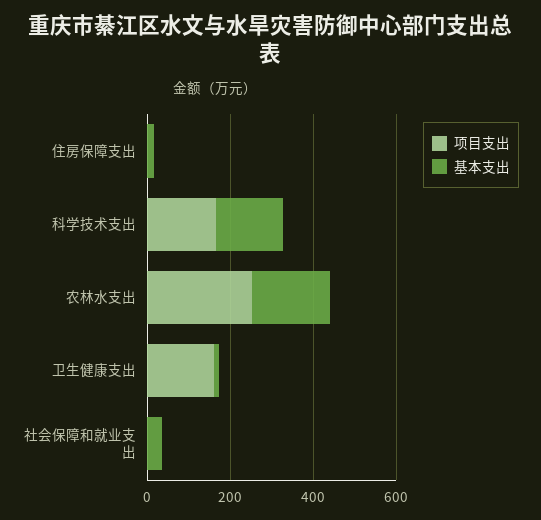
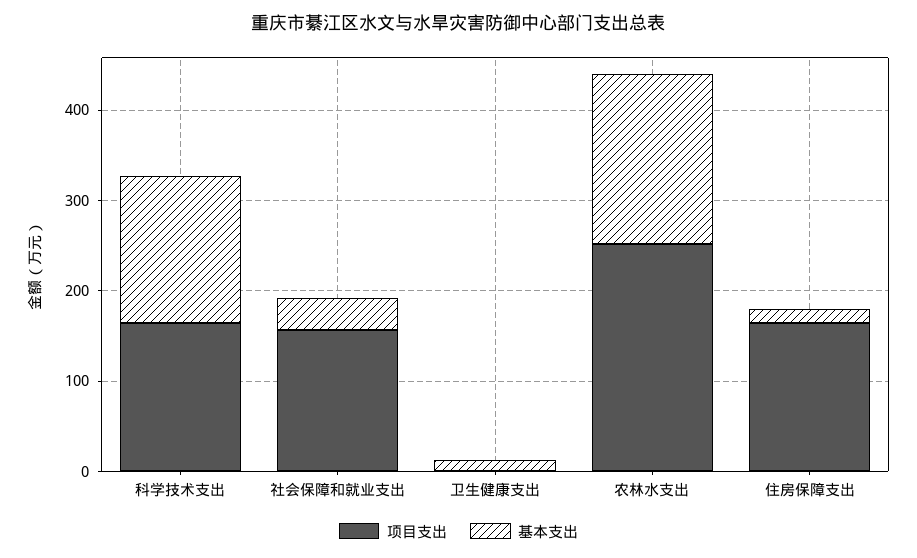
项目支出, 住房保障支出: 0 -> 160
项目支出, 卫生健康支出: 150 -> 0
项目支出, 社会保障和就业支出: 0 -> 160

